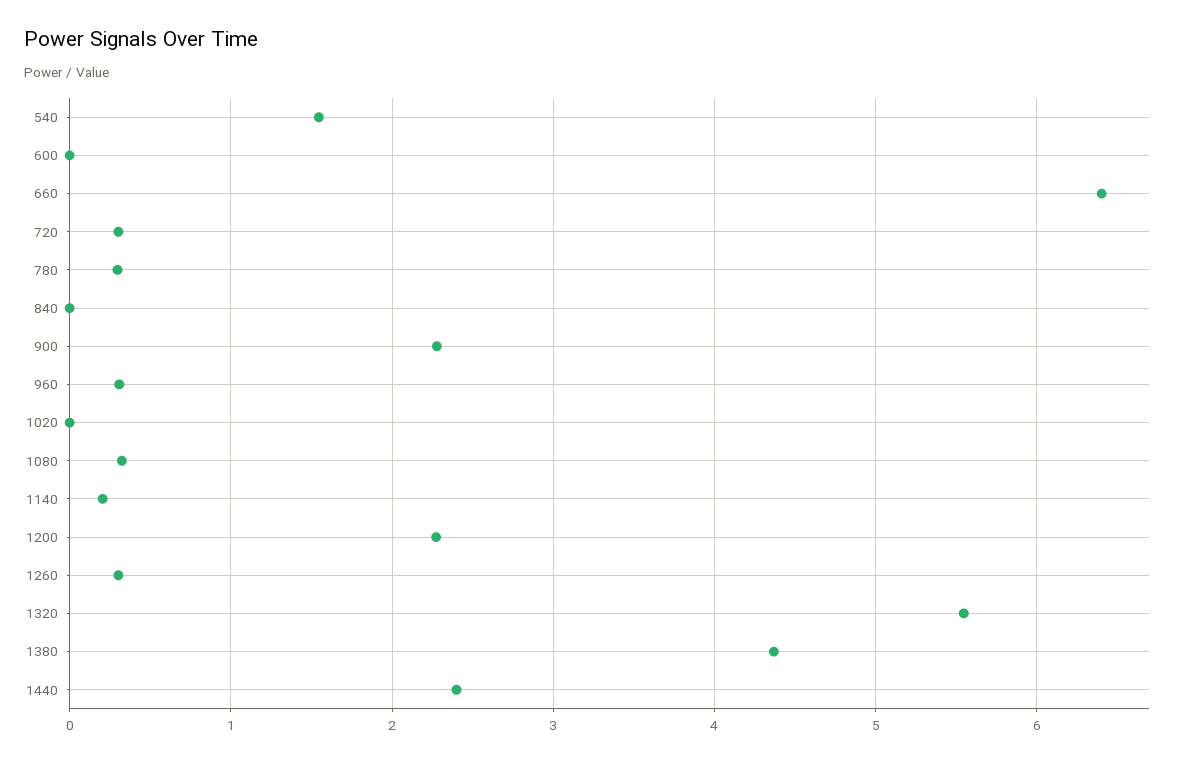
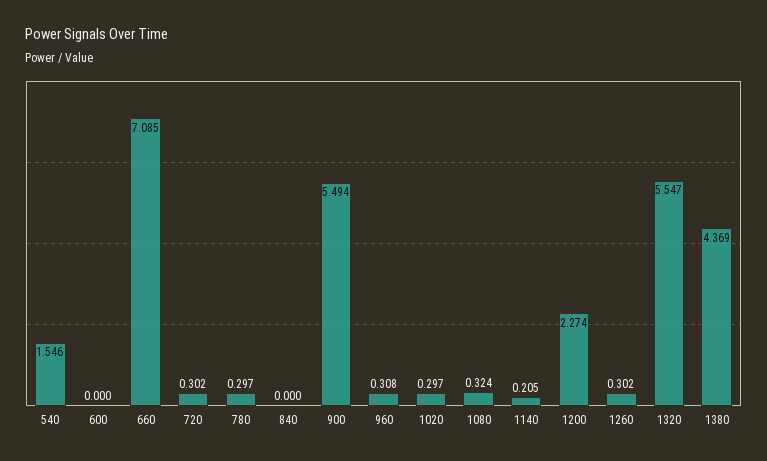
660: 6.4 -> 7.085
900: 2.3 -> 5.494
1020: 0 -> 0.297
1440: 2.4 -> none

